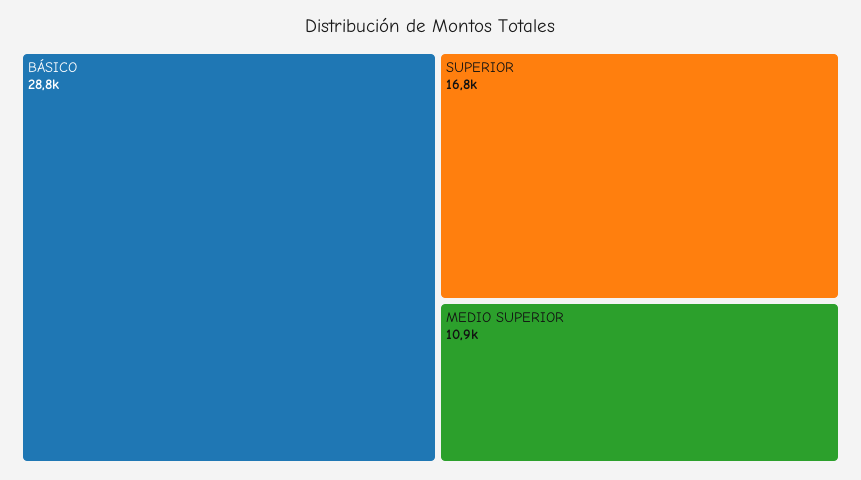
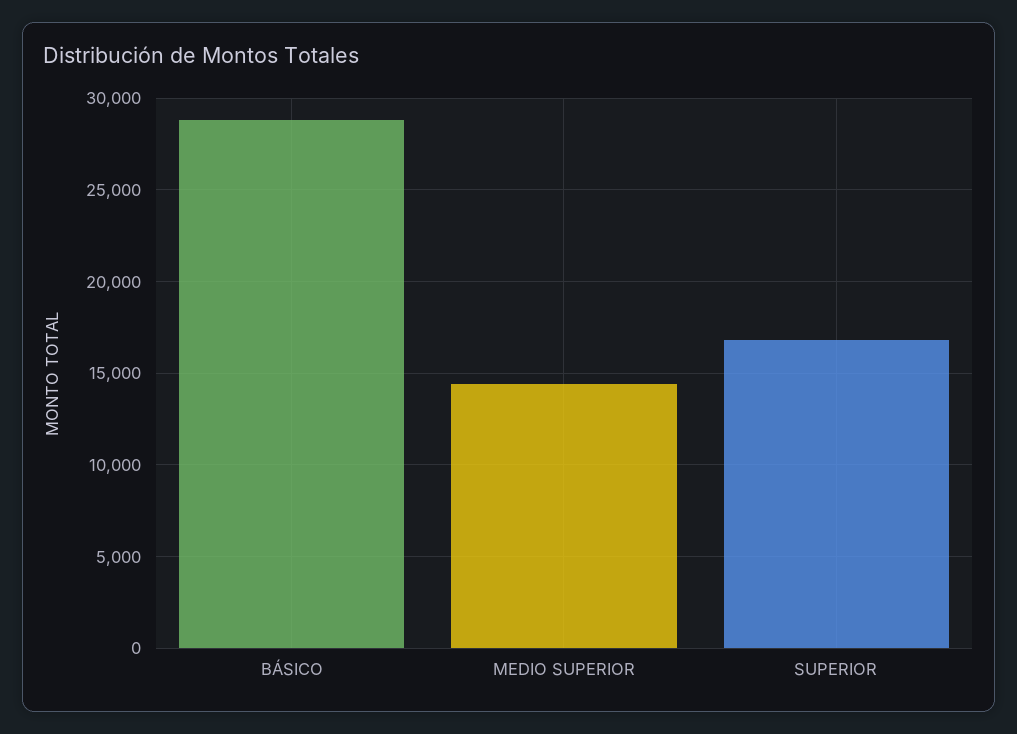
MEDIO SUPERIOR: 10900 -> 14500

